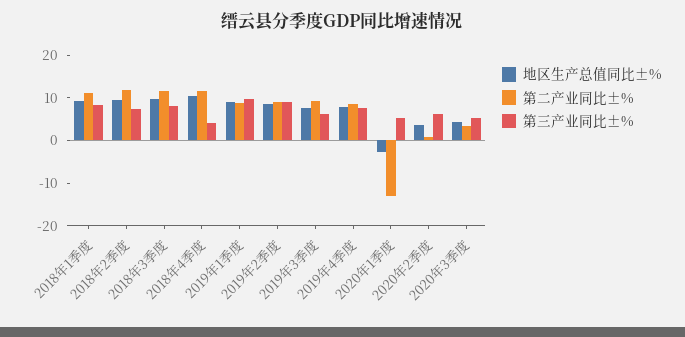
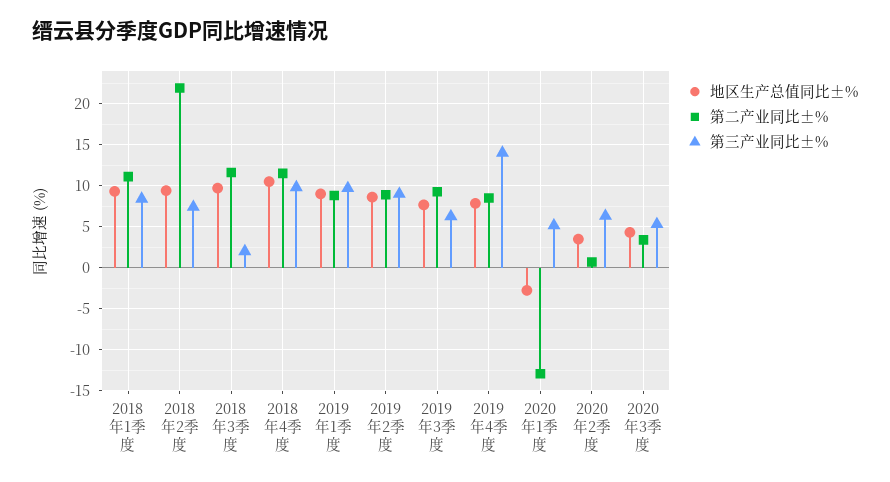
第二产业同比±%, 2018年2季度: 12 -> 22
第三产业同比±%, 2018年3季度: 8 -> 2
第三产业同比±%, 2018年4季度: 4 -> 10
第三产业同比±%, 2019年4季度: 8 -> 14

